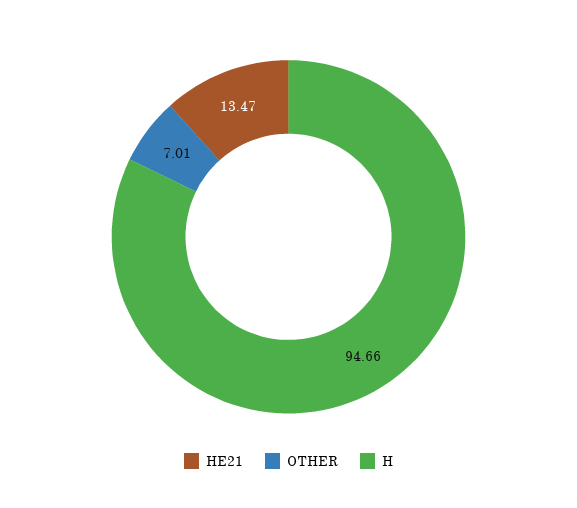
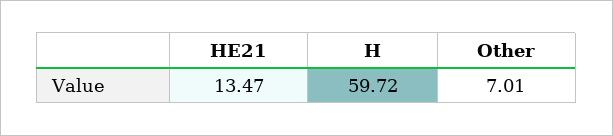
H: 94.66 -> 59.72

